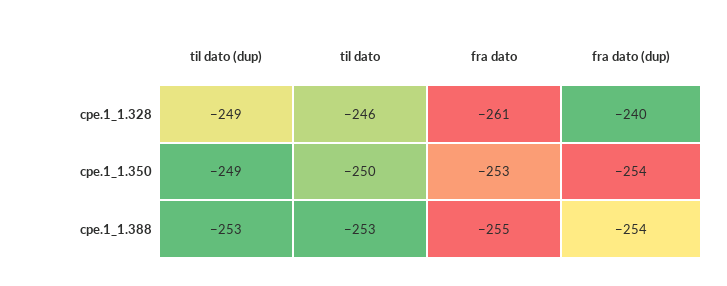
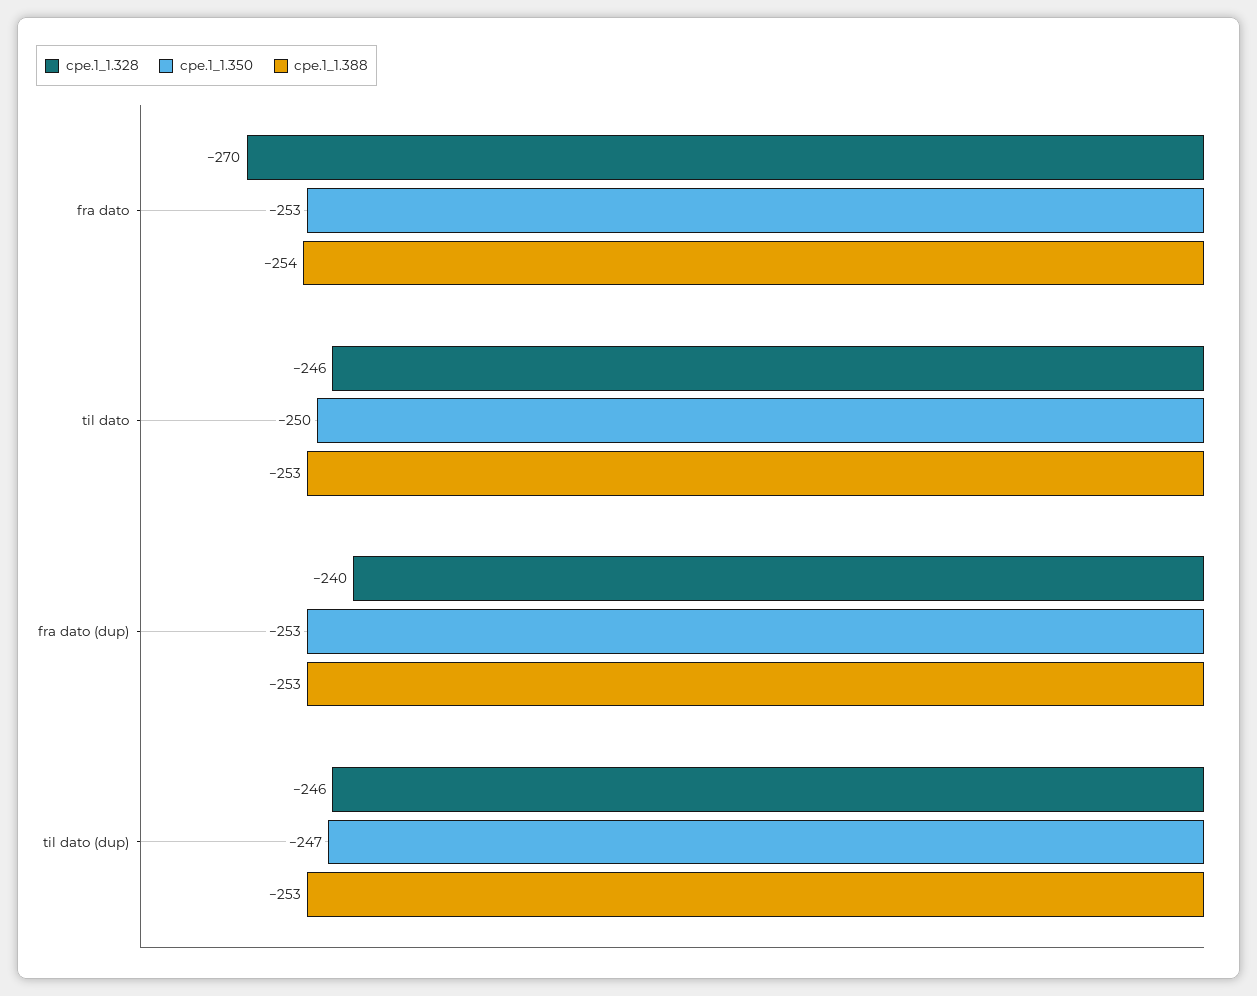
cpe.1_1.328, til dato (dup): -249 -> -246
cpe.1_1.328, fra dato: -261 -> -270
cpe.1_1.350, til dato (dup): -249 -> -247
cpe.1_1.350, fra dato (dup): -254 -> -253
cpe.1_1.388, fra dato: -255 -> -254
cpe.1_1.388, fra dato (dup): -254 -> -253

